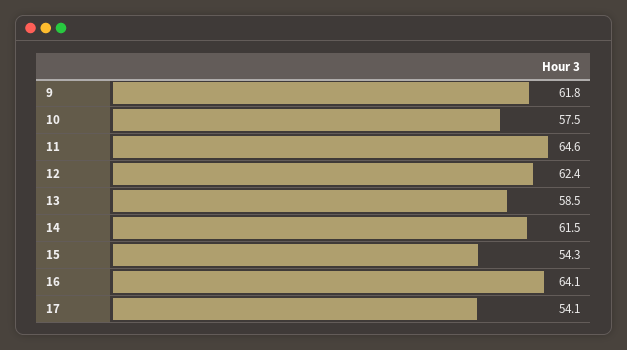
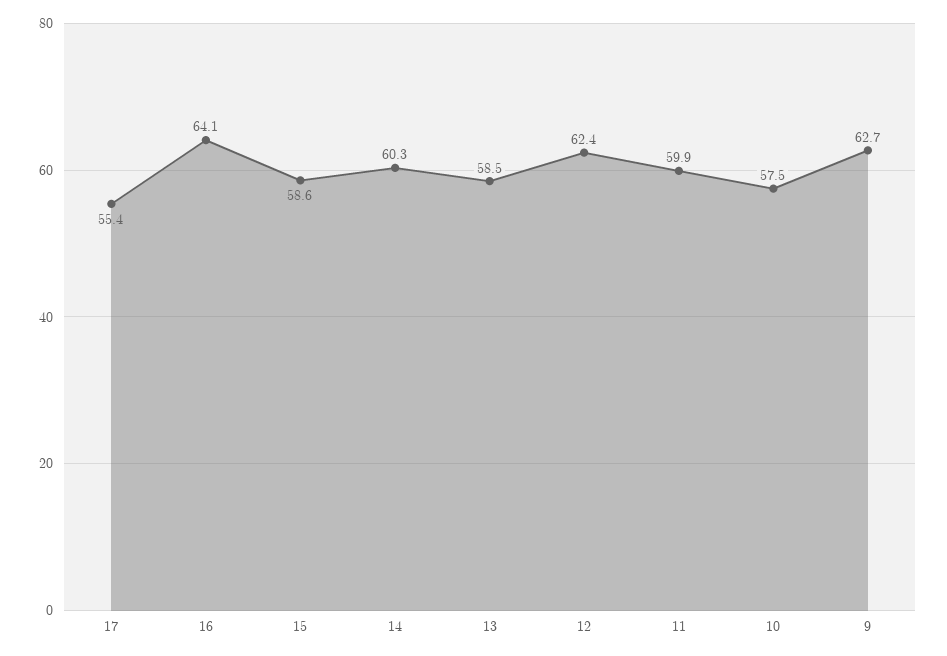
9: 61.8 -> 62.7
11: 64.6 -> 59.9
14: 61.5 -> 60.3
15: 54.3 -> 58.6
17: 54.1 -> 55.4

